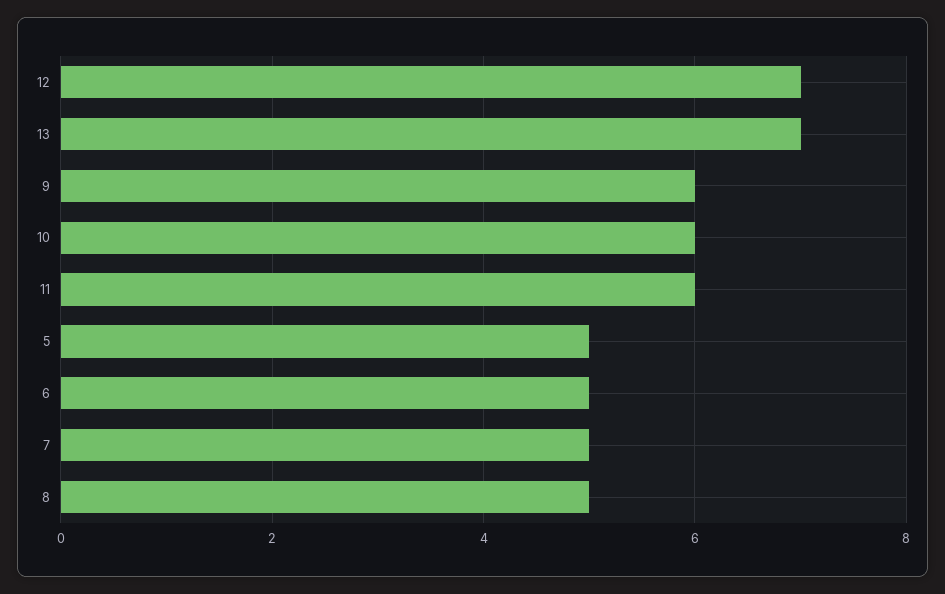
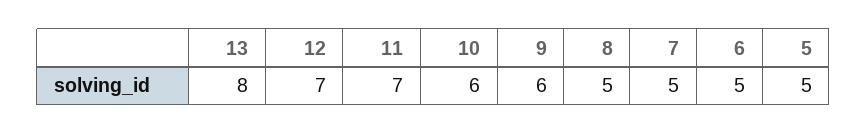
13: 7 -> 8
11: 6 -> 7

